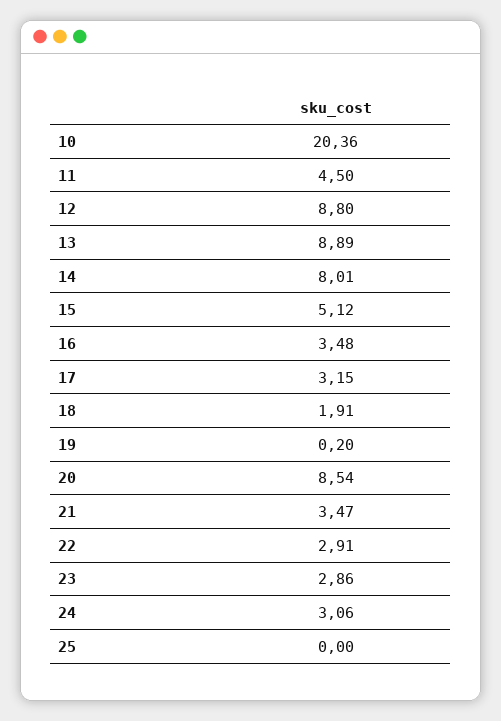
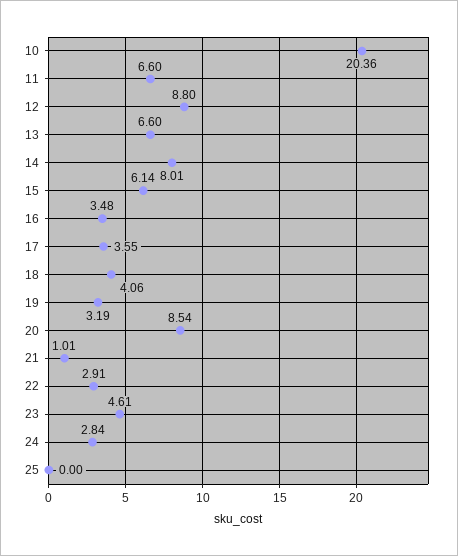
11: 4.5 -> 6.6
13: 8.89 -> 6.6
15: 5.12 -> 6.14
17: 3.15 -> 3.55
18: 1.91 -> 4.06
19: 0.2 -> 3.19
21: 3.47 -> 1.01
23: 2.86 -> 4.61
24: 3.06 -> 2.84

